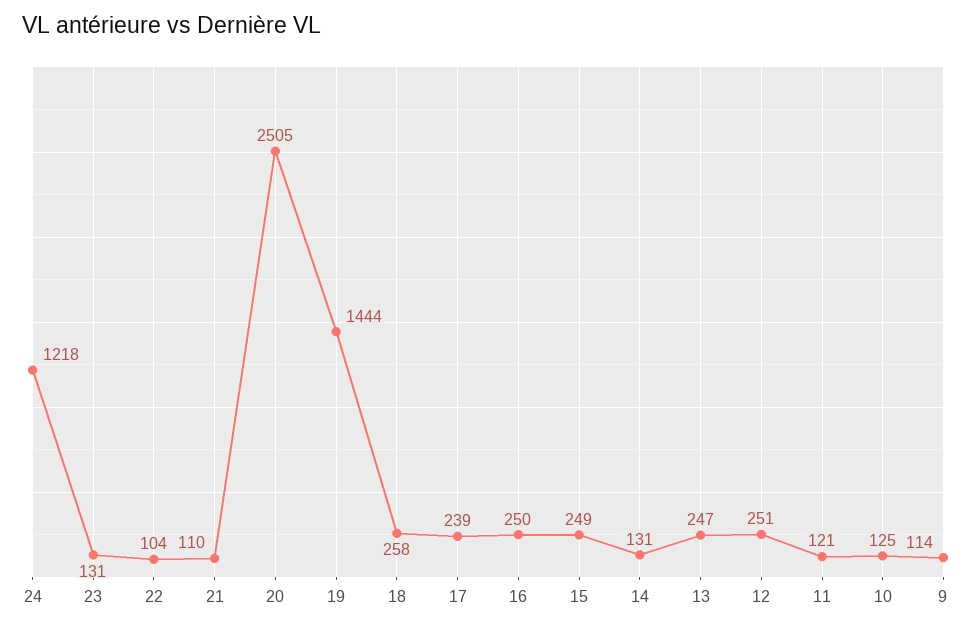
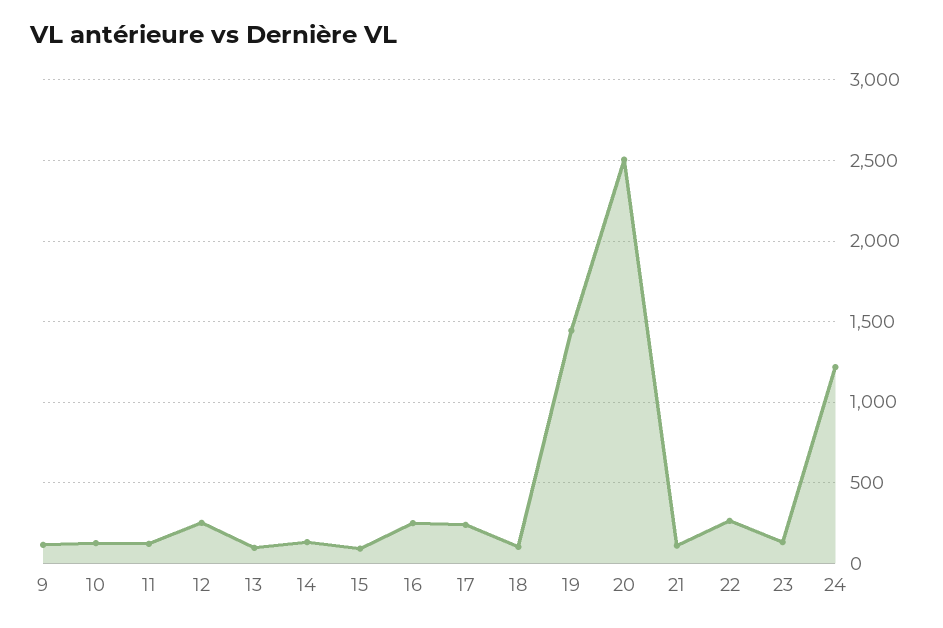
22: 104 -> 250
18: 258 -> 100
15: 249 -> 100
13: 247 -> 100

